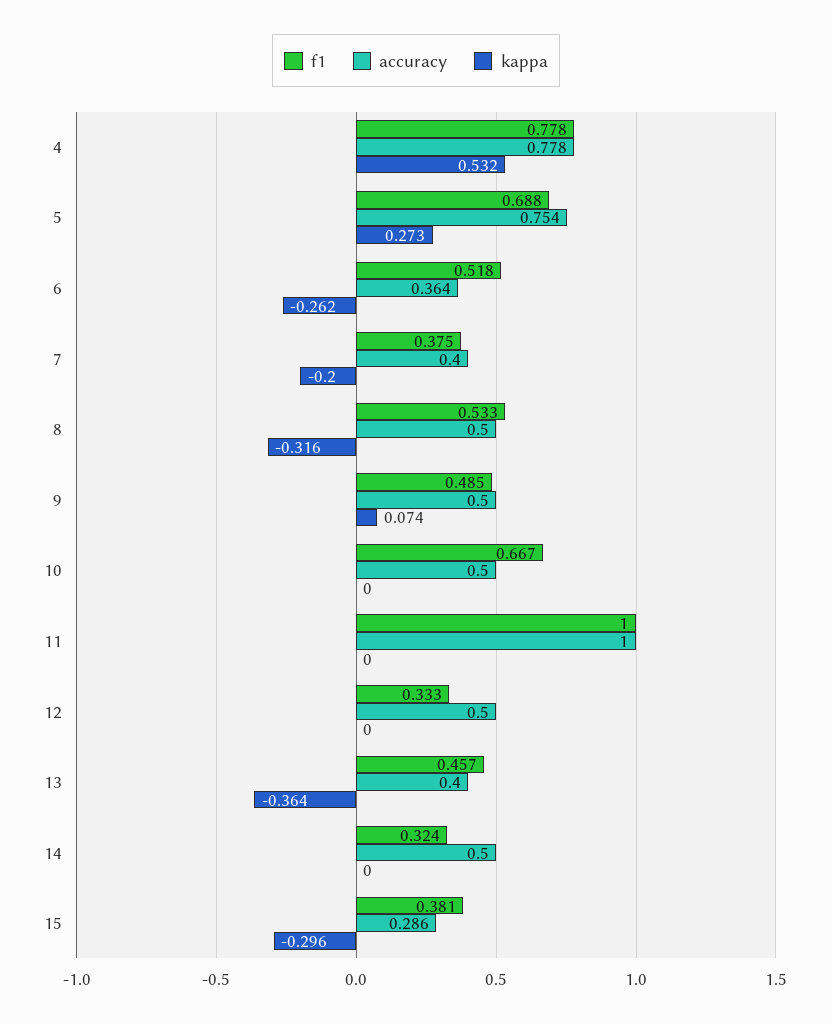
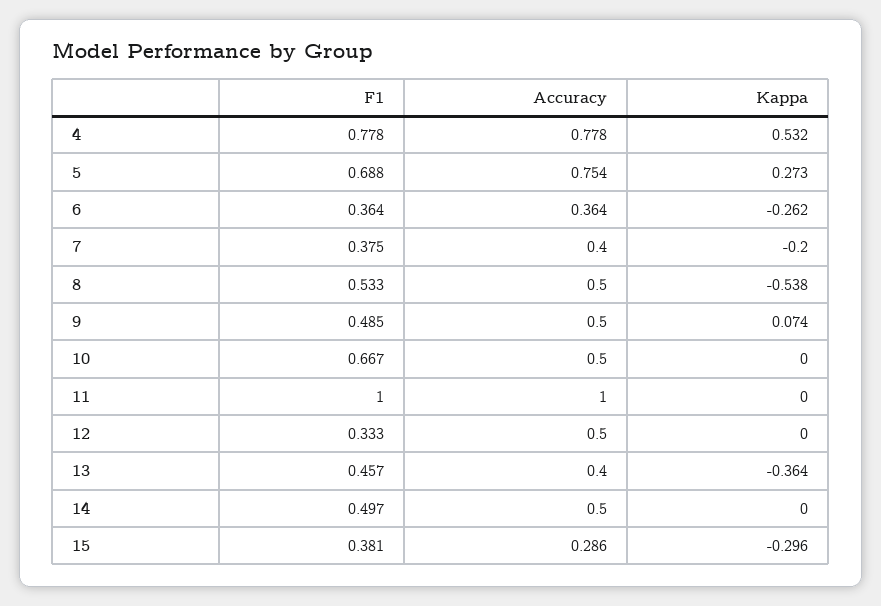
f1, 6: 0.518 -> 0.364
kappa, 8: -0.316 -> -0.538
f1, 14: 0.324 -> 0.497

